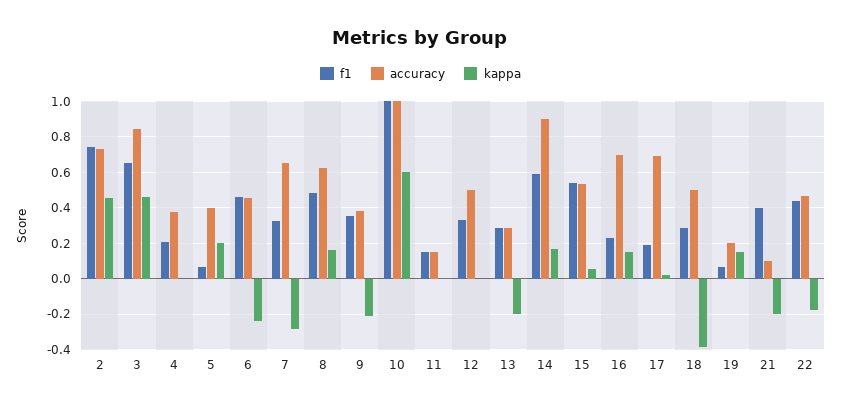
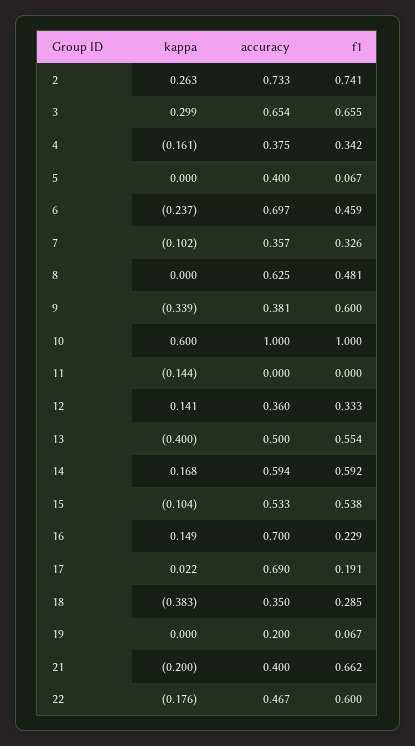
kappa, 2: 0.45 -> 0.263
accuracy, 3: 0.85 -> 0.654
kappa, 3: 0.45 -> 0.299
f1, 4: 0.2 -> 0.342
kappa, 4: 0 -> -0.161
kappa, 5: 0.2 -> 0
accuracy, 6: 0.45 -> 0.697
accuracy, 7: 0.65 -> 0.357
kappa, 7: -0.3 -> -0.102
kappa, 8: 0.15 -> 0
f1, 9: 0.35 -> 0.6
kappa, 9: -0.2 -> -0.339
f1, 11: 0.15 -> 0
accuracy, 11: 0.15 -> 0
kappa, 11: 0 -> -0.144
accuracy, 12: 0.5 -> 0.36
kappa, 12: 0 -> 0.141
f1, 13: 0.3 -> 0.554
accuracy, 13: 0.3 -> 0.5
kappa, 13: -0.2 -> -0.4
accuracy, 14: 0.9 -> 0.594
kappa, 15: 0.05 -> -0.104
accuracy, 18: 0.5 -> 0.35
kappa, 19: 0.15 -> 0
f1, 21: 0.4 -> 0.662
accuracy, 21: 0.1 -> 0.4
f1, 22: 0.45 -> 0.6

